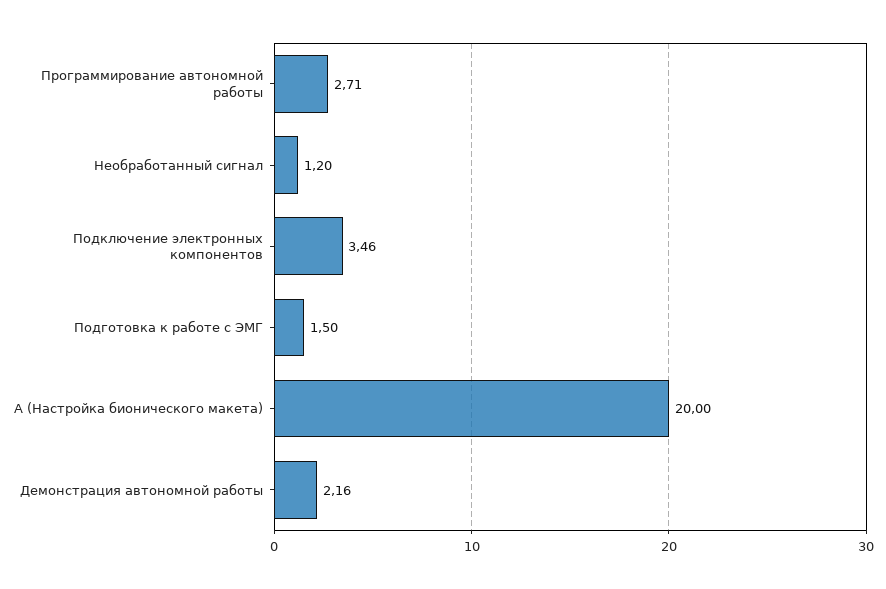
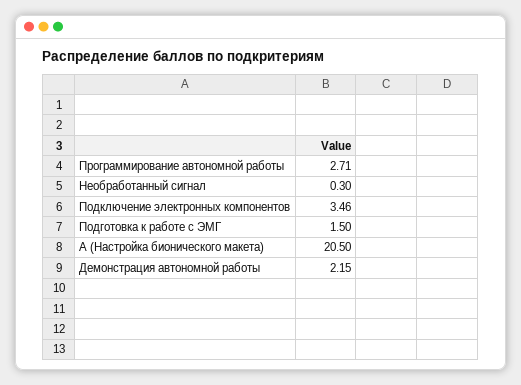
Необработанный сигнал: 1.2 -> 0.3
А (Настройка бионического макета): 20 -> 20.5
Демонстрация автономной работы: 2.16 -> 2.15

